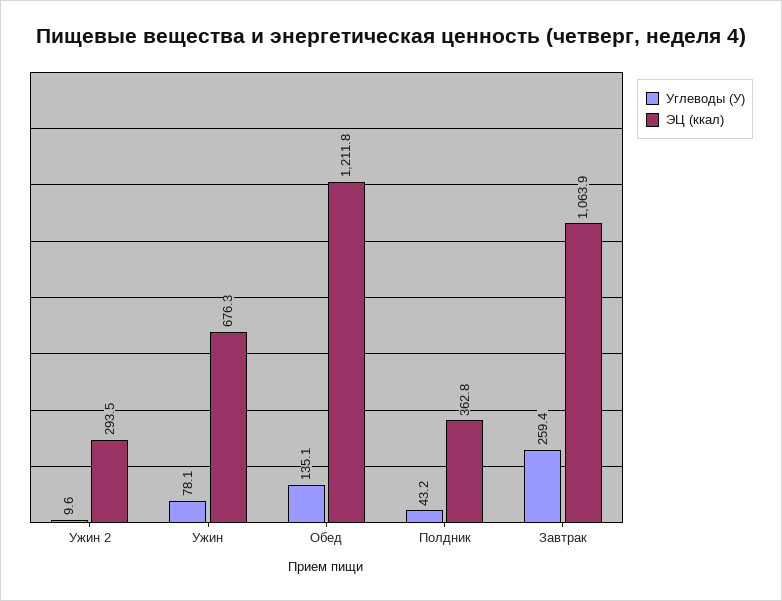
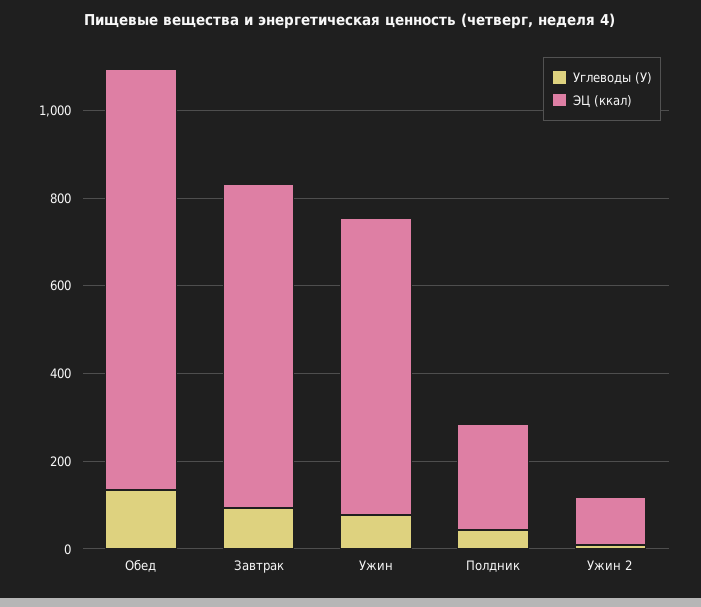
ЭЦ (ккал), Ужин 2: 293.5 -> 100
ЭЦ (ккал), Обед: 1211.8 -> 950
ЭЦ (ккал), Полдник: 362.8 -> 250
Углеводы (У), Завтрак: 259.4 -> 100
ЭЦ (ккал), Завтрак: 1063.9 -> 750

